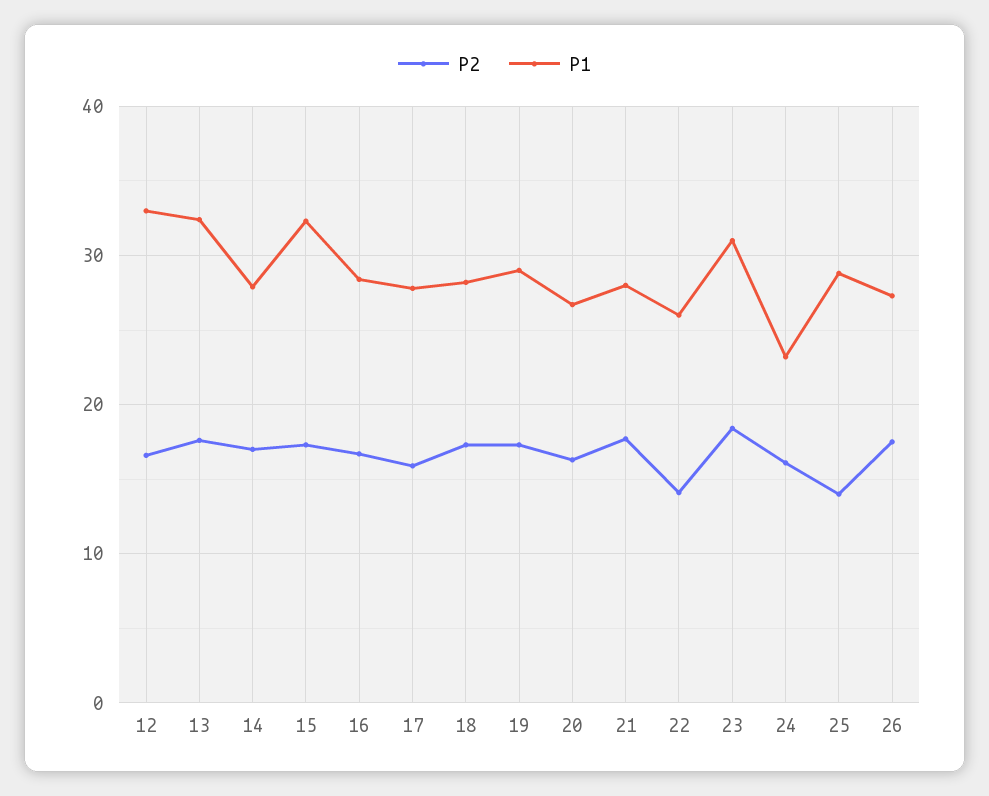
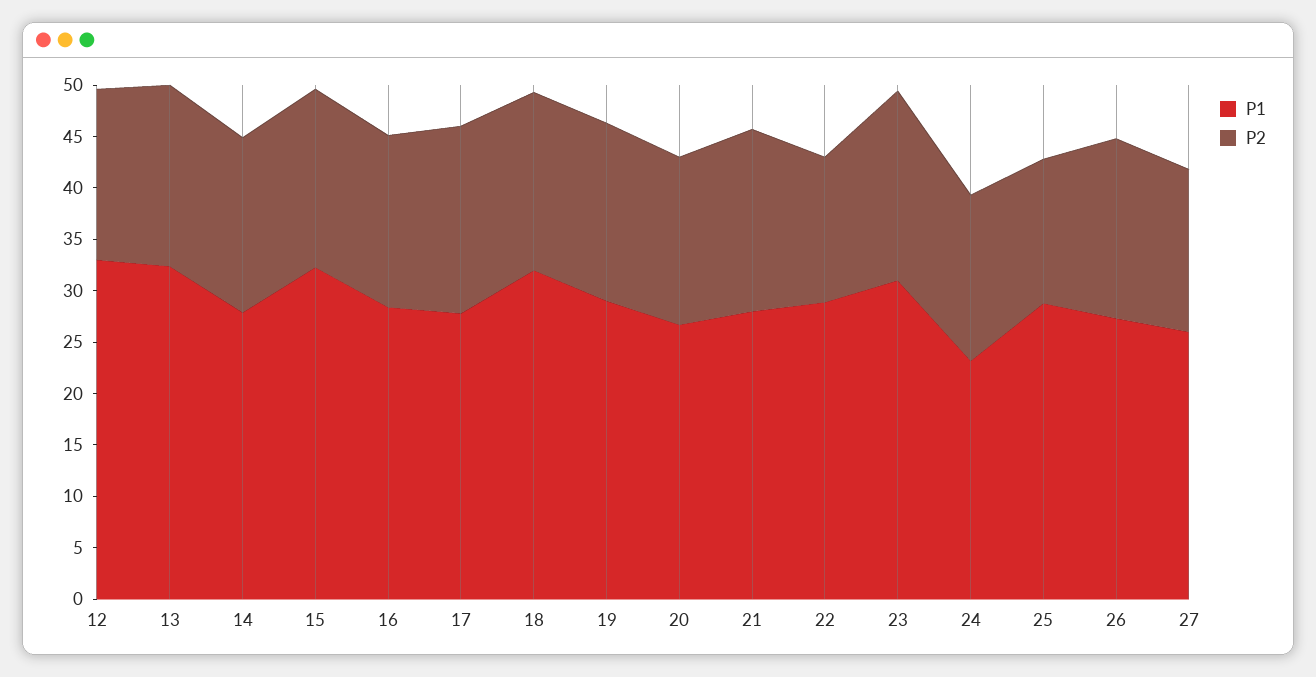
P2, 17: 16 -> 18
P1, 18: 28 -> 32
P1, 22: 26 -> 29
P1, 27: none -> 26
P2, 27: none -> 16

